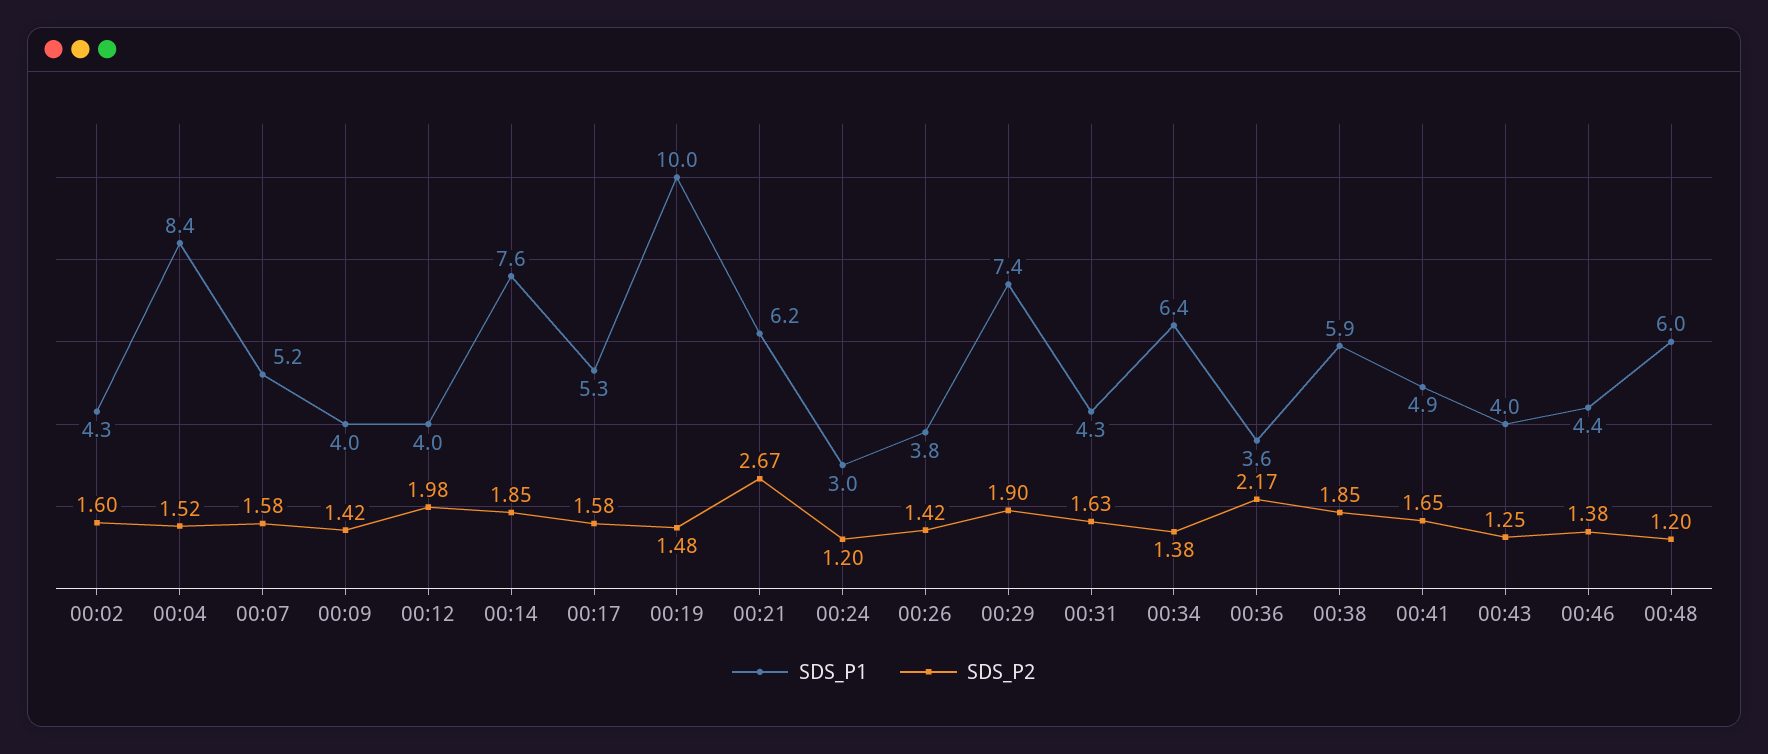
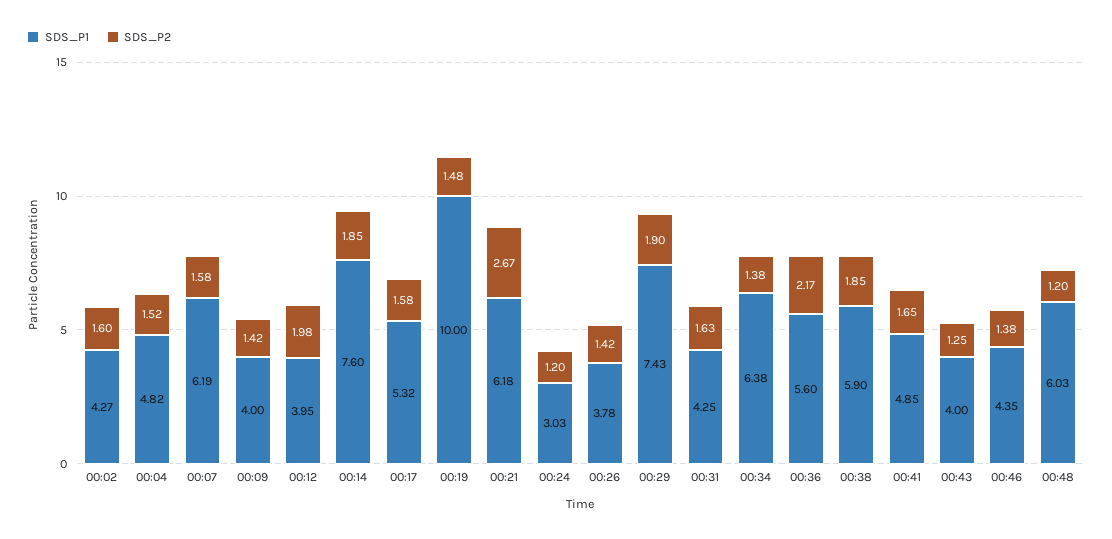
SDS_P1, 00:04: 8.4 -> 4.82
SDS_P1, 00:07: 5.2 -> 6.19
SDS_P1, 00:36: 3.6 -> 5.6

